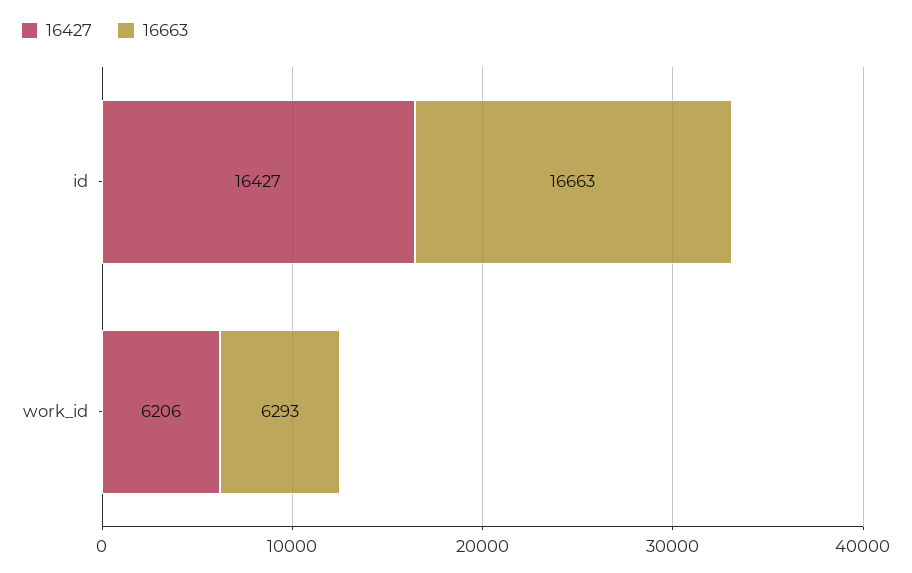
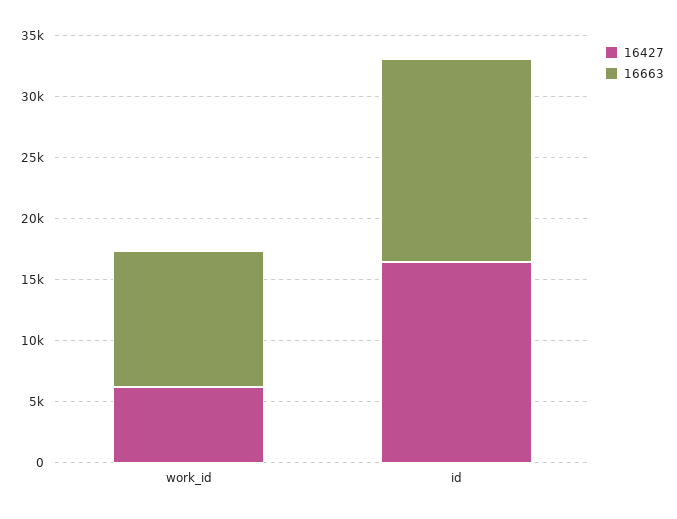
16663, work_id: 6293 -> 11000

